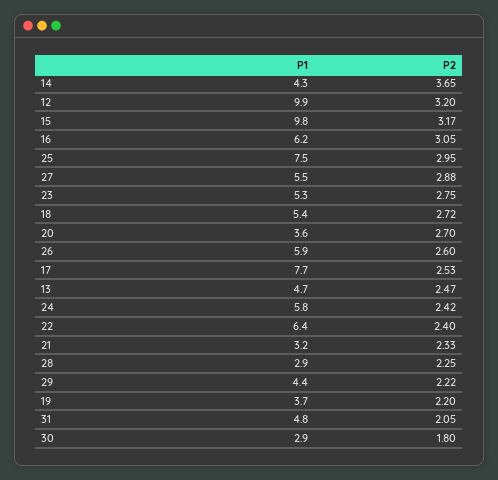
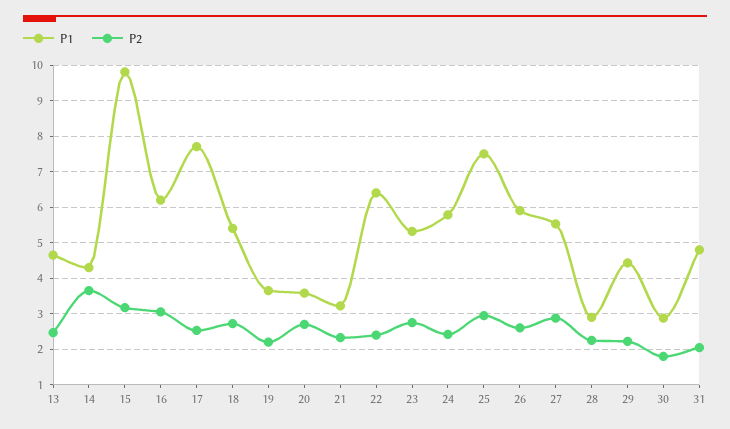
P1, 12: 9.9 -> none
P2, 12: 3.2 -> none

